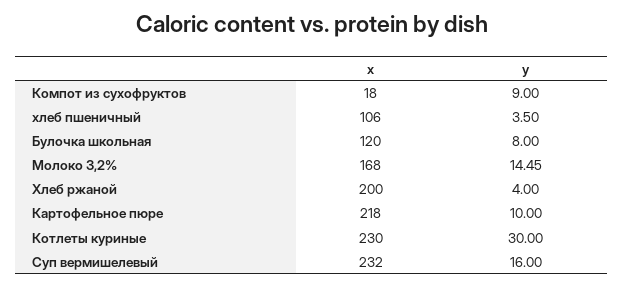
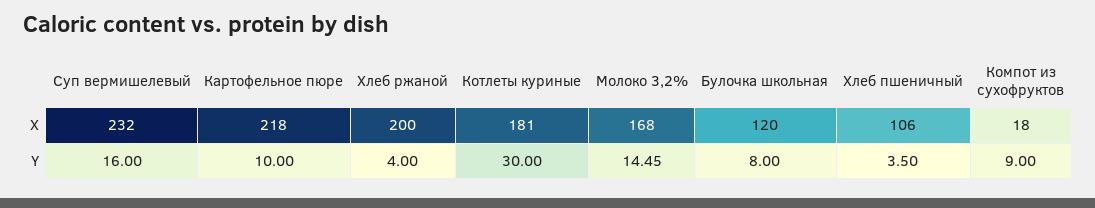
x, Котлеты куриные: 230 -> 181

